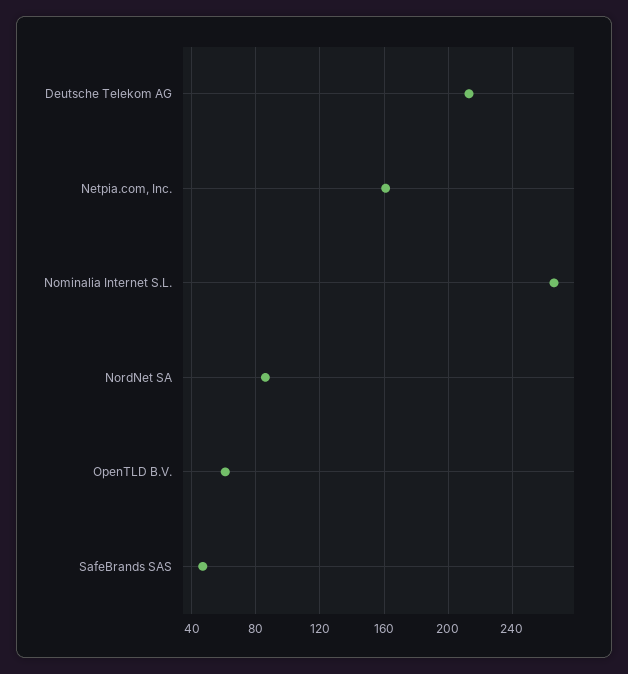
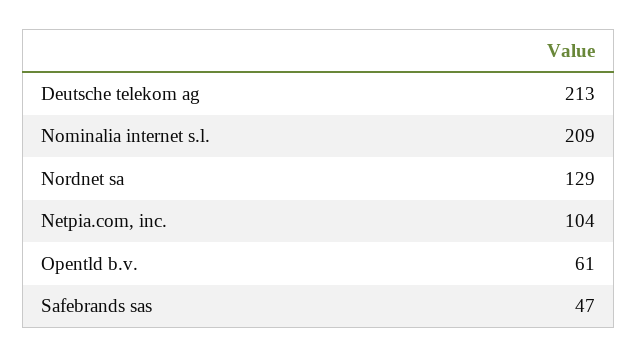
Netpia.com, Inc.: 160 -> 104
Nominalia Internet S.L.: 265 -> 209
NordNet SA: 85 -> 129

